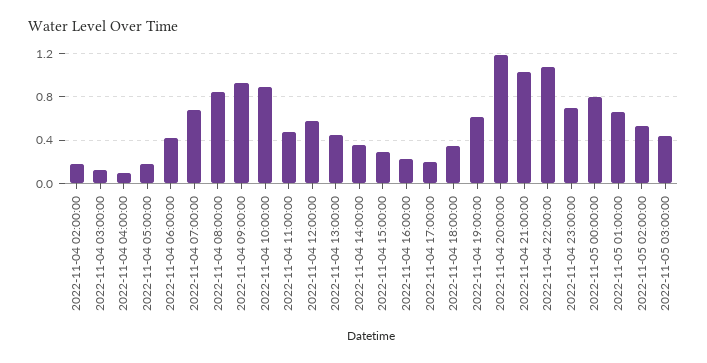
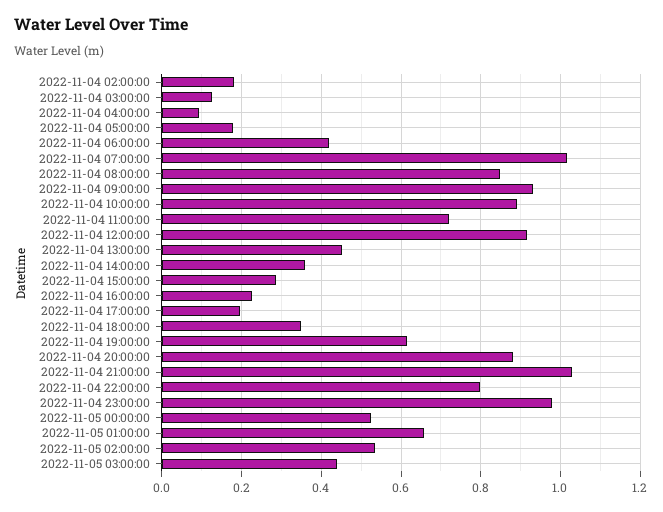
2022-11-04 07:00:00: 0.7 -> 1.02
2022-11-04 11:00:00: 0.5 -> 0.72
2022-11-04 12:00:00: 0.6 -> 0.92
2022-11-04 20:00:00: 1.2 -> 0.88
2022-11-04 22:00:00: 1.1 -> 0.8
2022-11-04 23:00:00: 0.7 -> 0.98
2022-11-05 00:00:00: 0.8 -> 0.52

